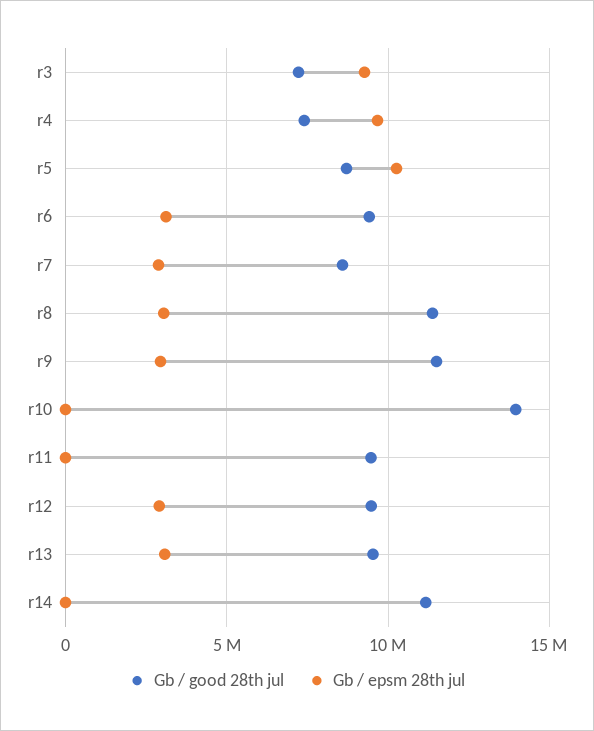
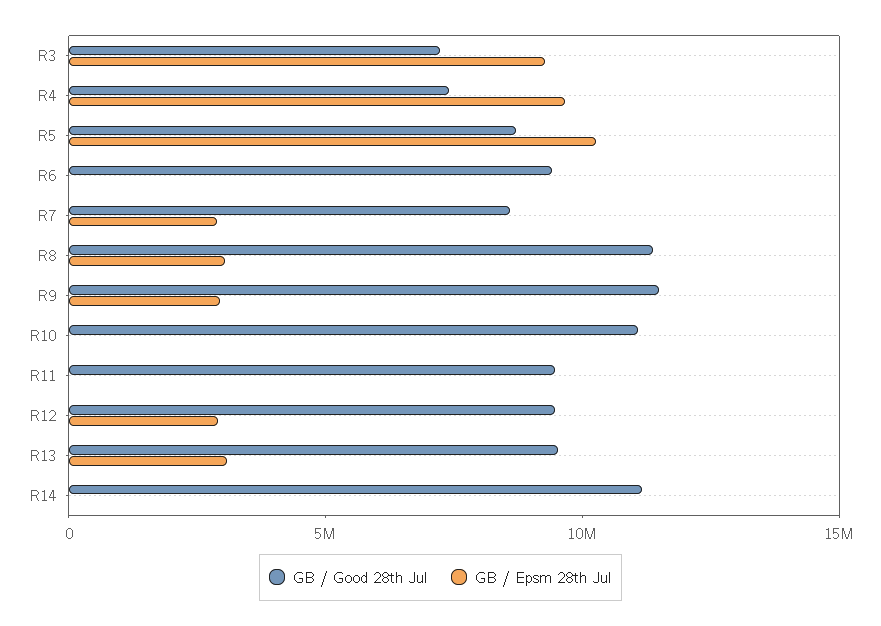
Gb / epsm 28th jul, r6: 3000000 -> 0
Gb / good 28th jul, r10: 14000000 -> 11000000

